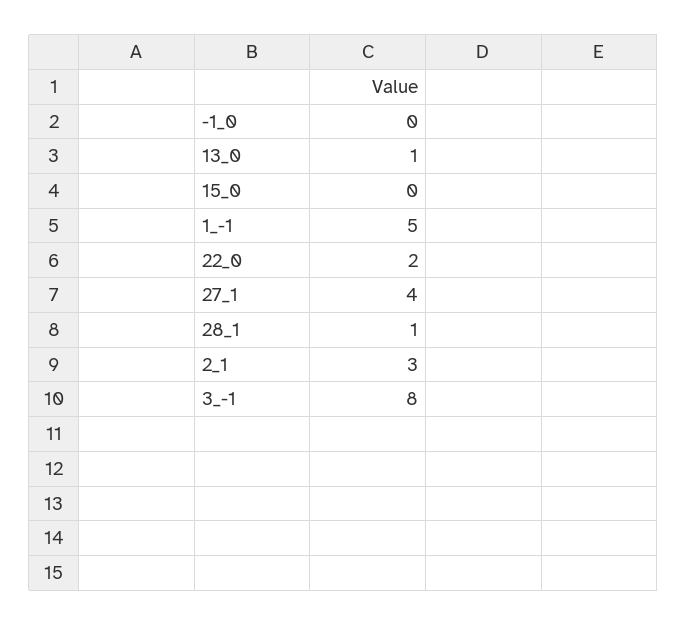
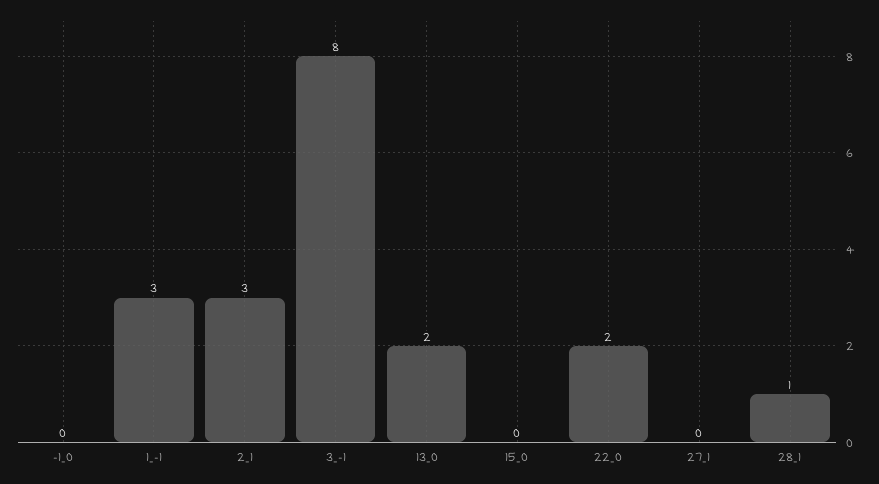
13_0: 1 -> 2
1_-1: 5 -> 3
27_1: 4 -> 0

